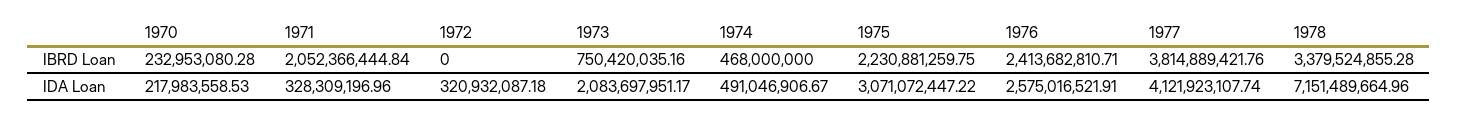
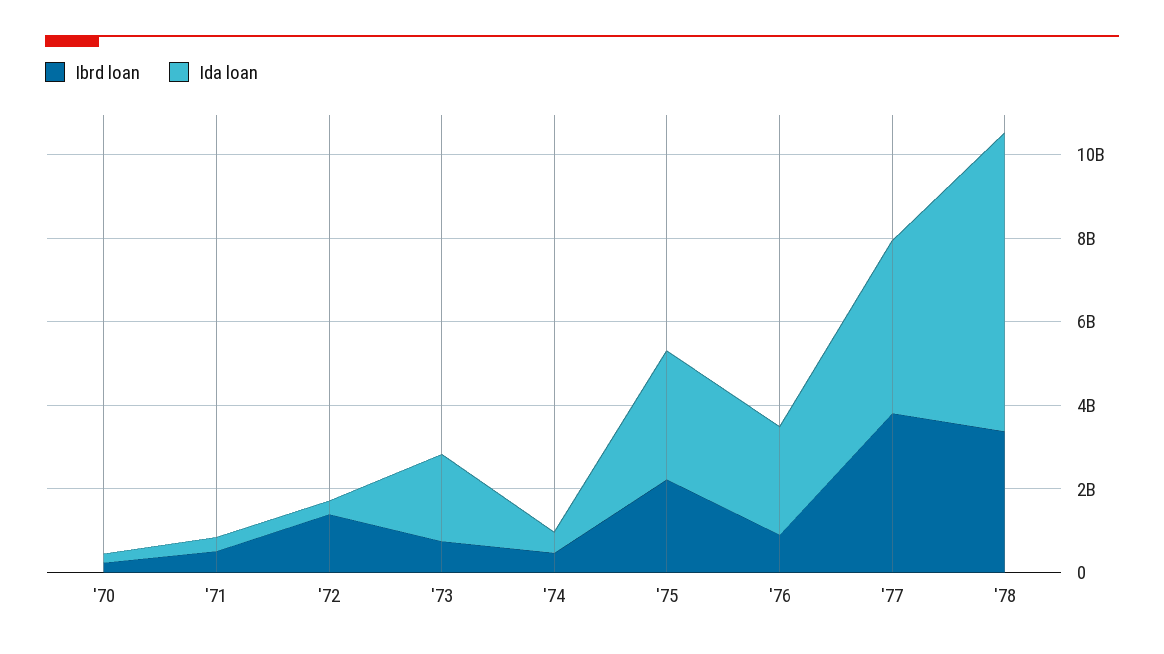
IBRD Loan, 1971: 2052366444.84 -> 500000000
IBRD Loan, 1972: 0 -> 1500000000
IBRD Loan, 1976: 2413682810.71 -> 1000000000

